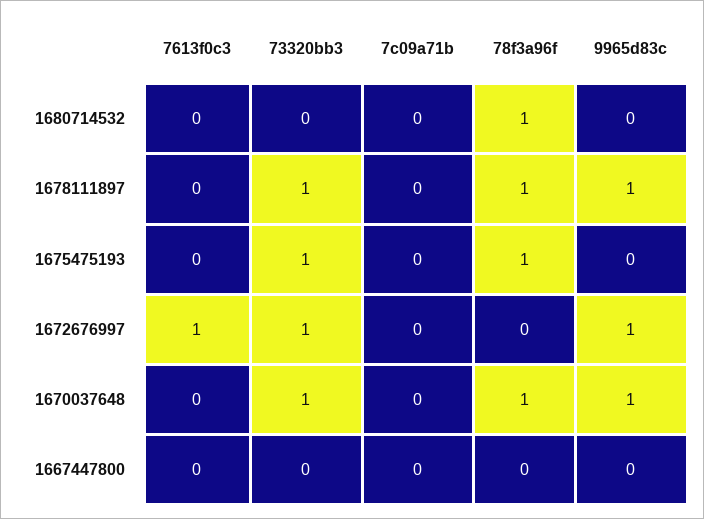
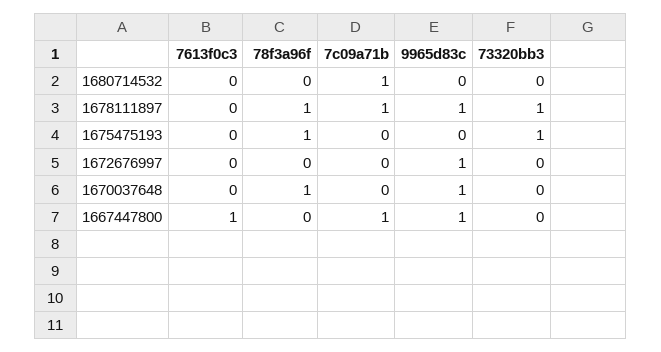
7c09a71b, 1680714532: 0 -> 1
78f3a96f, 1680714532: 1 -> 0
7c09a71b, 1678111897: 0 -> 1
7613f0c3, 1672676997: 1 -> 0
73320bb3, 1672676997: 1 -> 0
73320bb3, 1670037648: 1 -> 0
7613f0c3, 1667447800: 0 -> 1
7c09a71b, 1667447800: 0 -> 1
9965d83c, 1667447800: 0 -> 1

